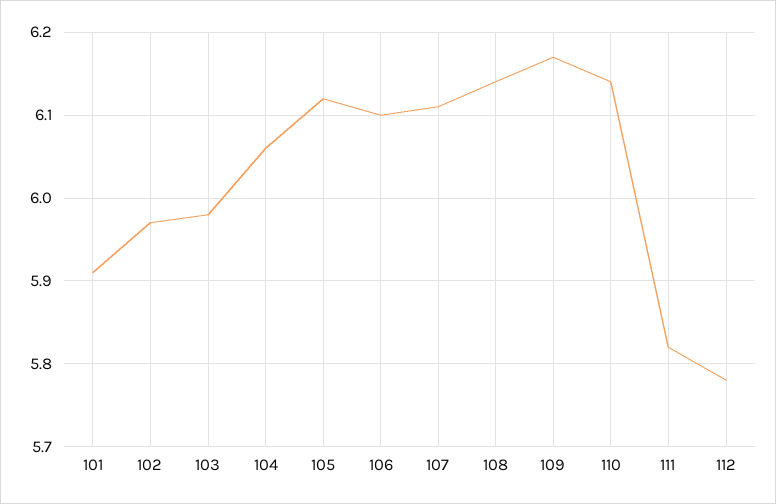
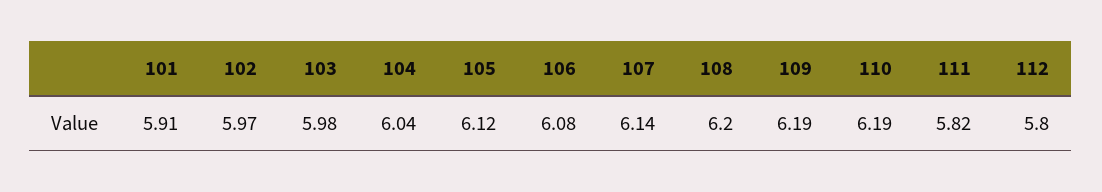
104: 6.06 -> 6.04
106: 6.1 -> 6.08
107: 6.11 -> 6.14
108: 6.14 -> 6.2
109: 6.17 -> 6.19
110: 6.14 -> 6.19
112: 5.78 -> 5.8

